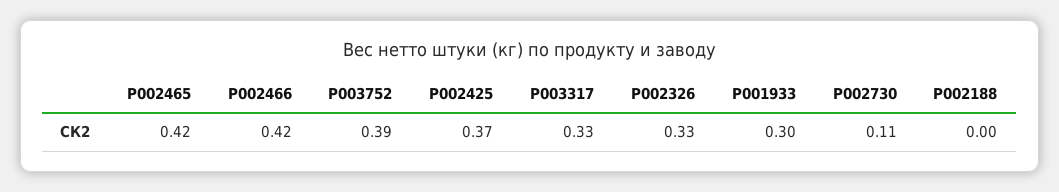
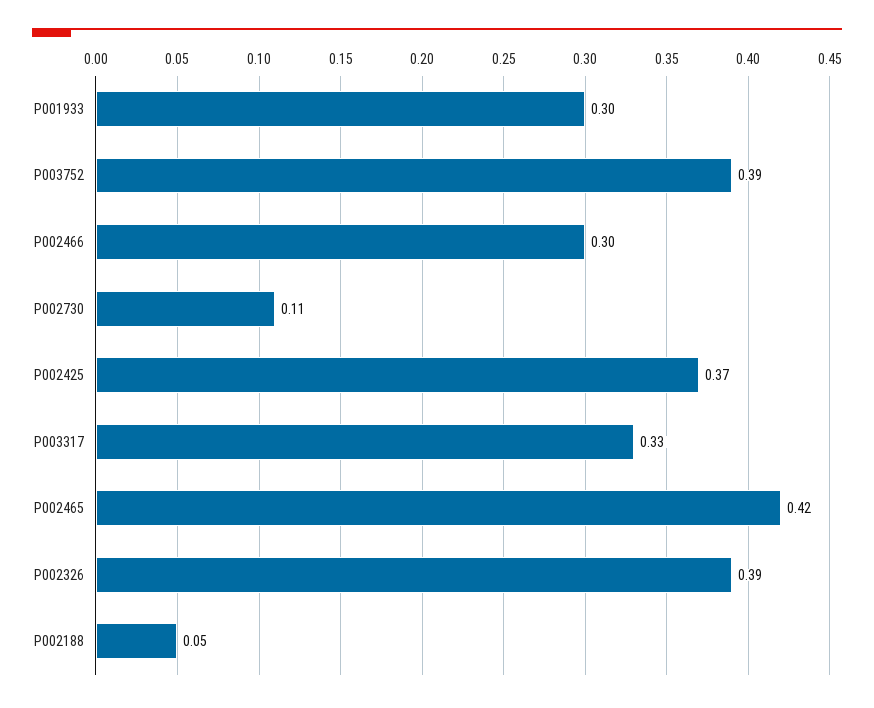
P002466: 0.42 -> 0.3
P002326: 0.33 -> 0.39
P002188: 0 -> 0.05

